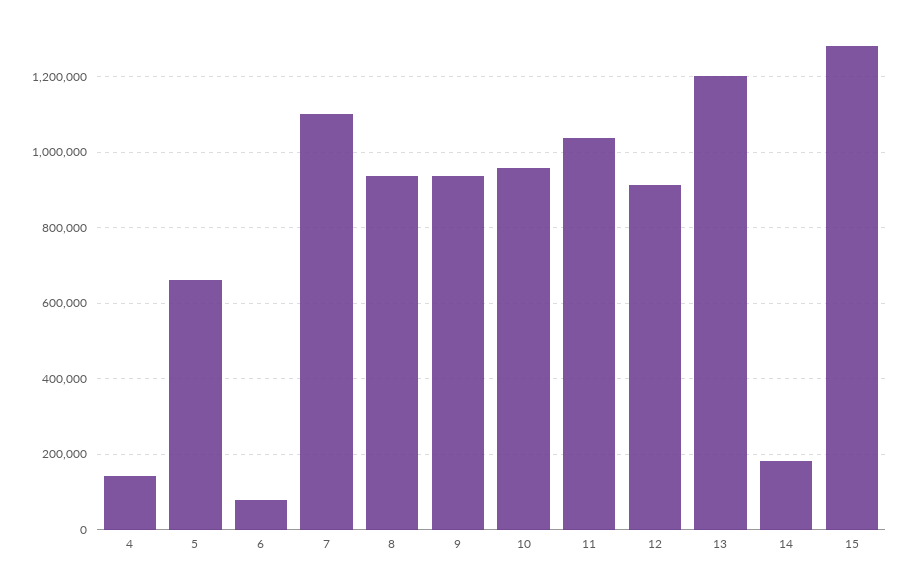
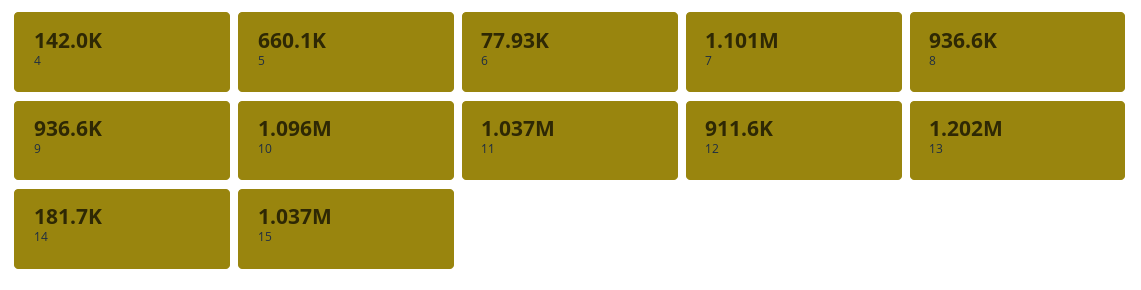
10: 960000 -> 1096000
15: 1280000 -> 1037000

